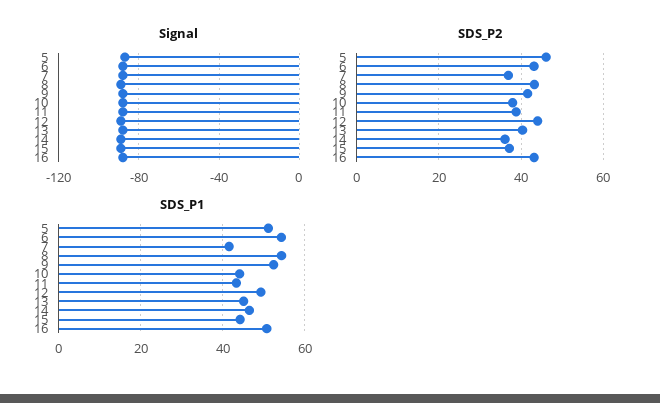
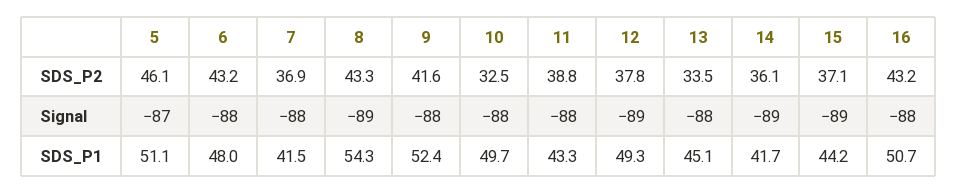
SDS_P2, 10: 38 -> 32.5
SDS_P2, 12: 44 -> 37.8
SDS_P2, 13: 40 -> 33.5
SDS_P1, 6: 54 -> 48
SDS_P1, 10: 44 -> 49.7
SDS_P1, 14: 46 -> 41.7

